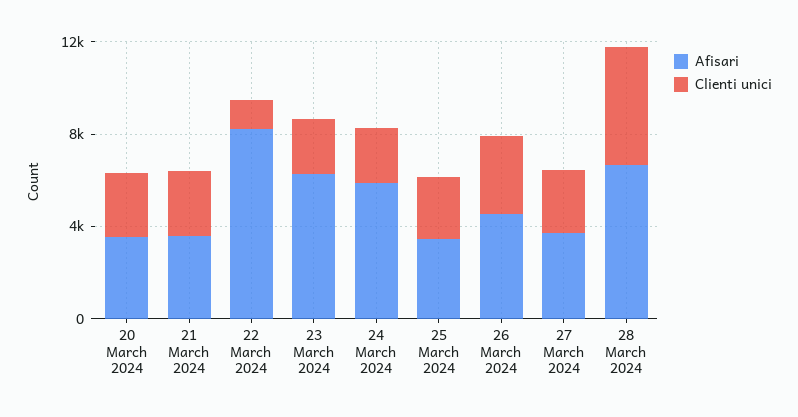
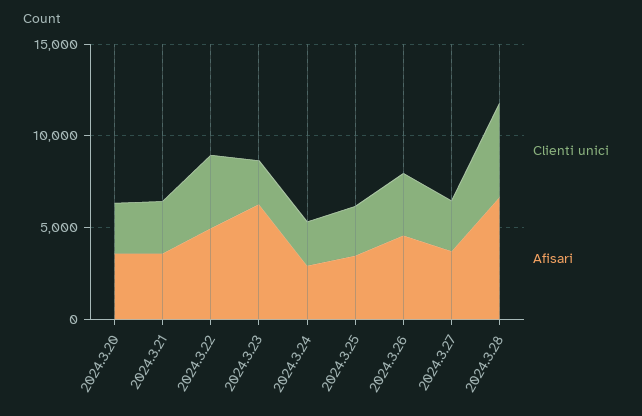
Afisari, 22 March 2024: 8000 -> 5000
Clienti unici, 22 March 2024: 1000 -> 4000
Afisari, 24 March 2024: 6000 -> 3000

